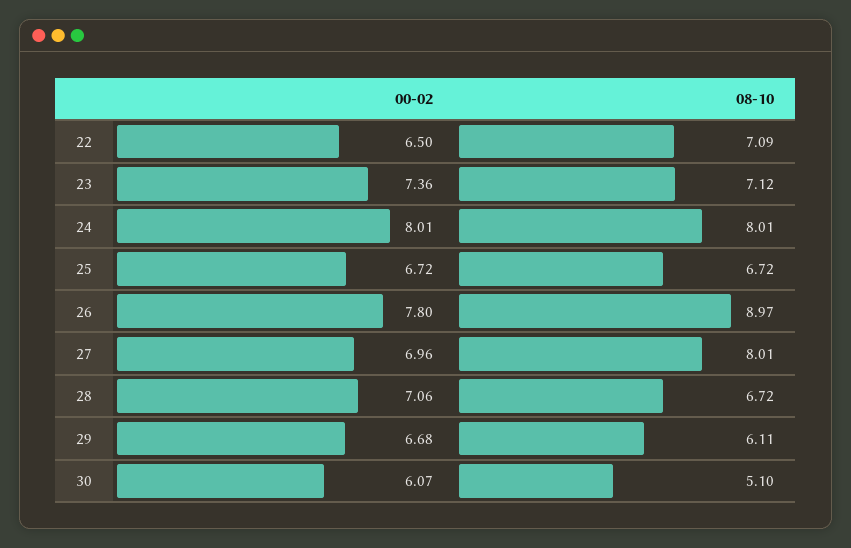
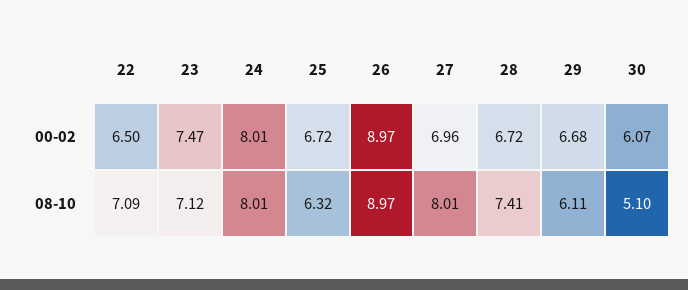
00-02, 23: 7.36 -> 7.47
08-10, 25: 6.72 -> 6.32
00-02, 26: 7.8 -> 8.97
00-02, 28: 7.06 -> 6.72
08-10, 28: 6.72 -> 7.41

